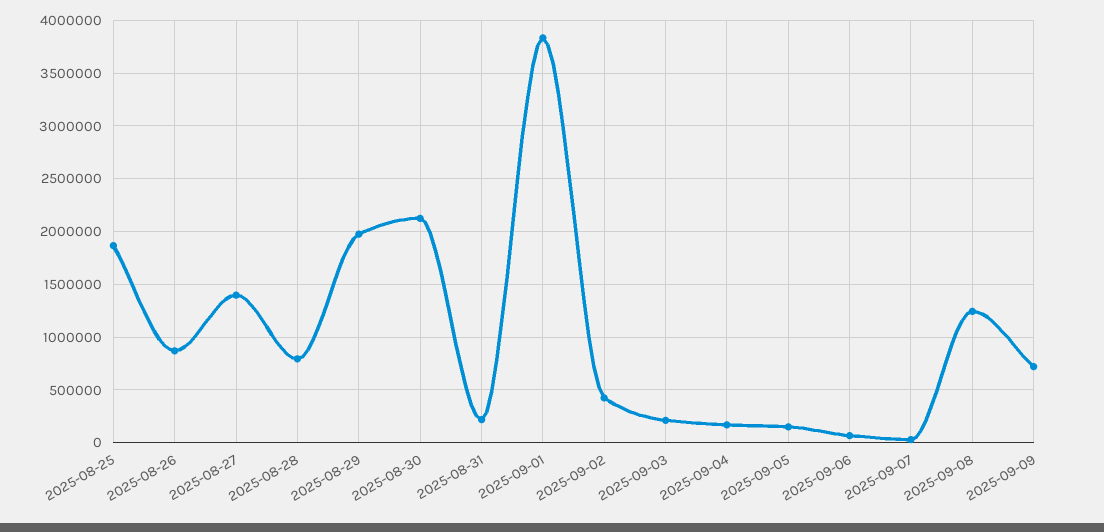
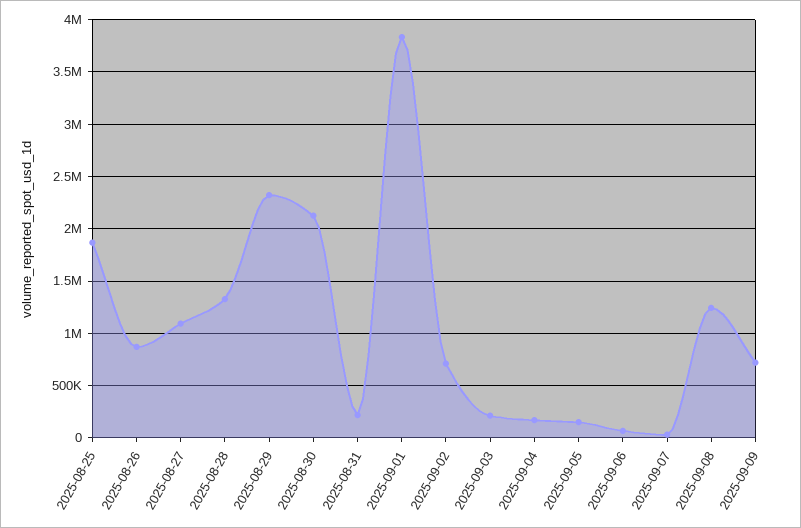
2025-08-27: 1400000 -> 1100000
2025-08-28: 800000 -> 1300000
2025-08-29: 2000000 -> 2300000
2025-09-02: 400000 -> 700000

